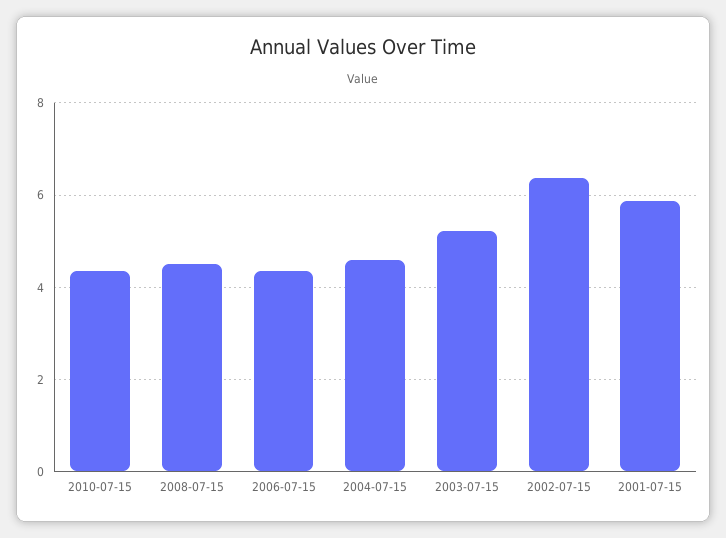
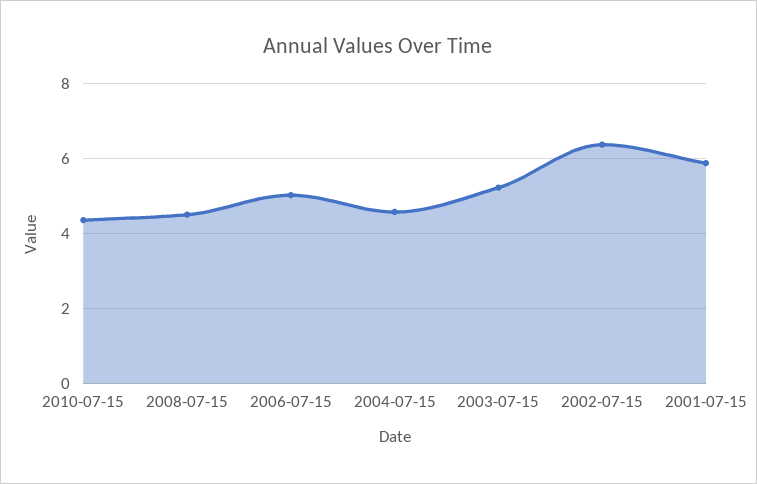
2006-07-15: 4.4 -> 5

